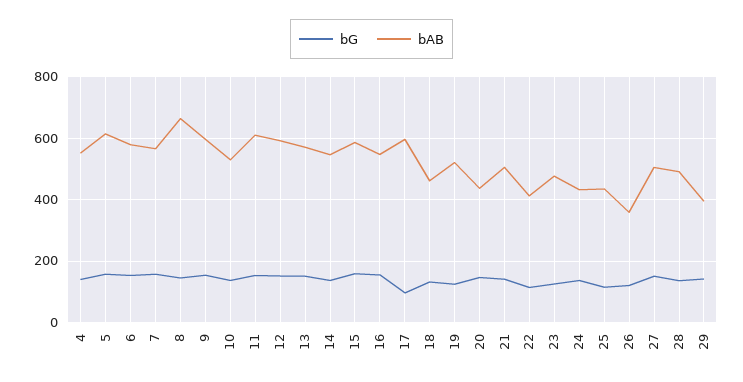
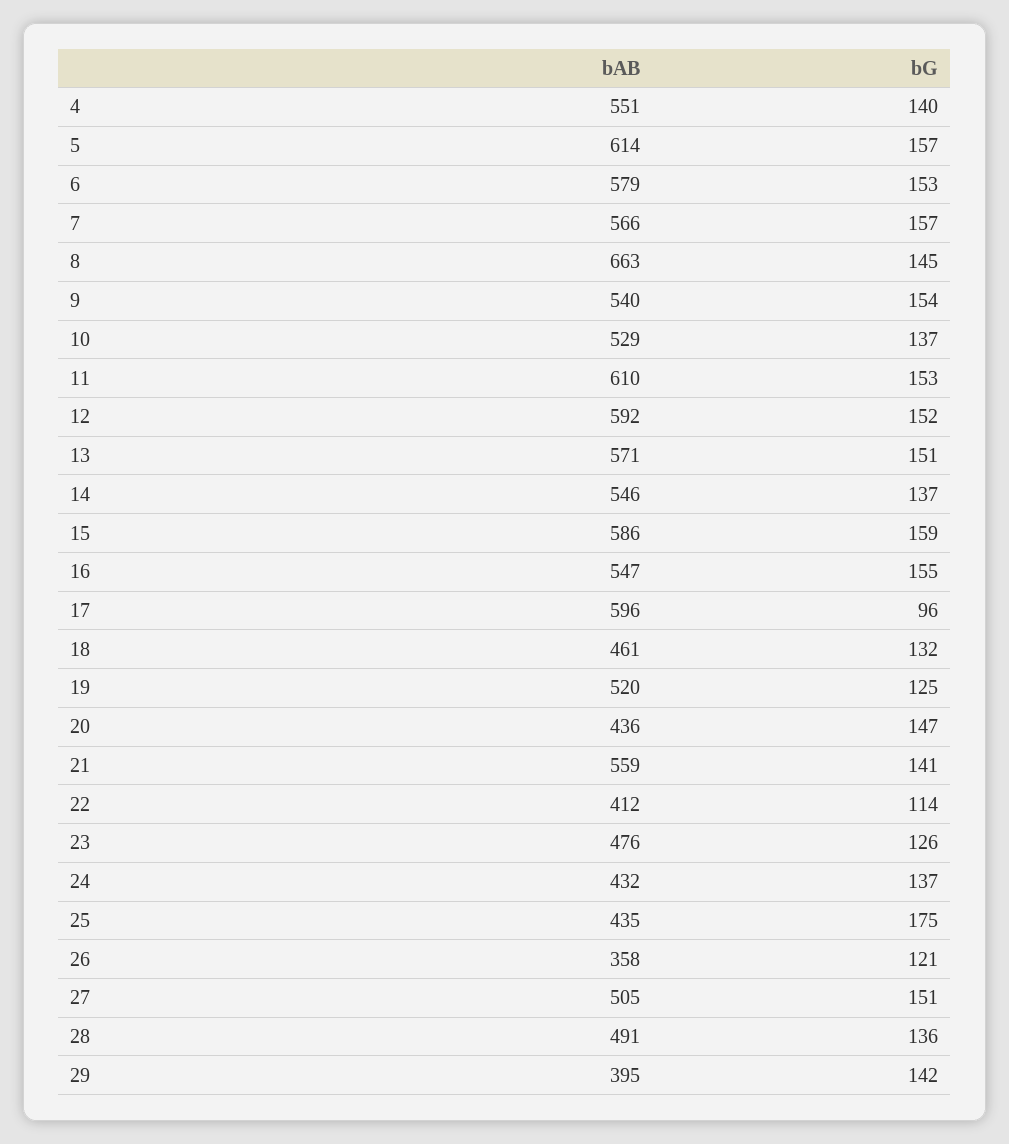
bAB, 9: 600 -> 540
bAB, 21: 500 -> 559
bG, 25: 120 -> 175

